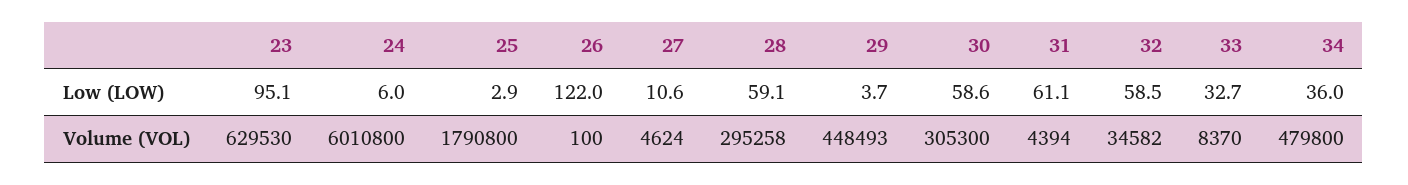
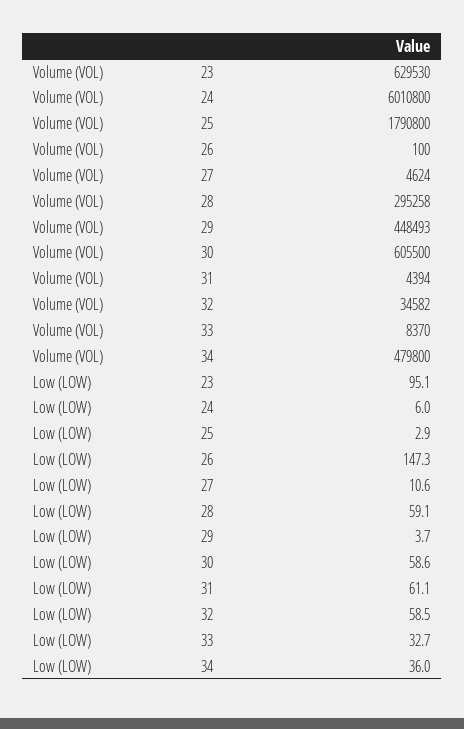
26, Low (LOW): 122 -> 147.3
30, Volume (VOL): 305300 -> 605500

